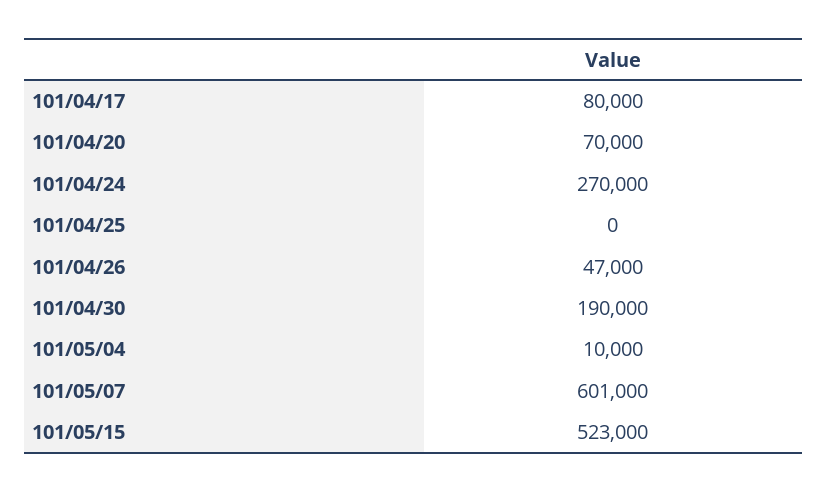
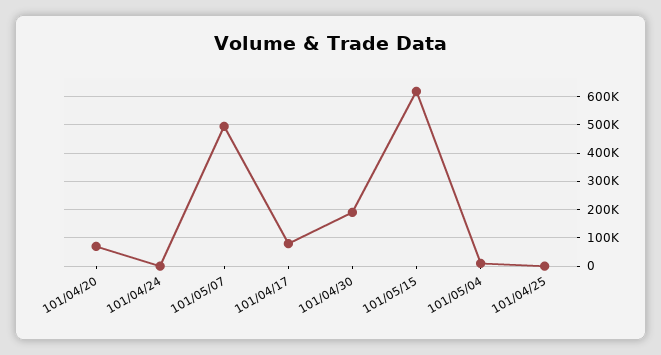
101/04/24: 270000 -> 0
101/04/26: 47000 -> none
101/05/07: 601000 -> 500000
101/05/15: 523000 -> 625000

